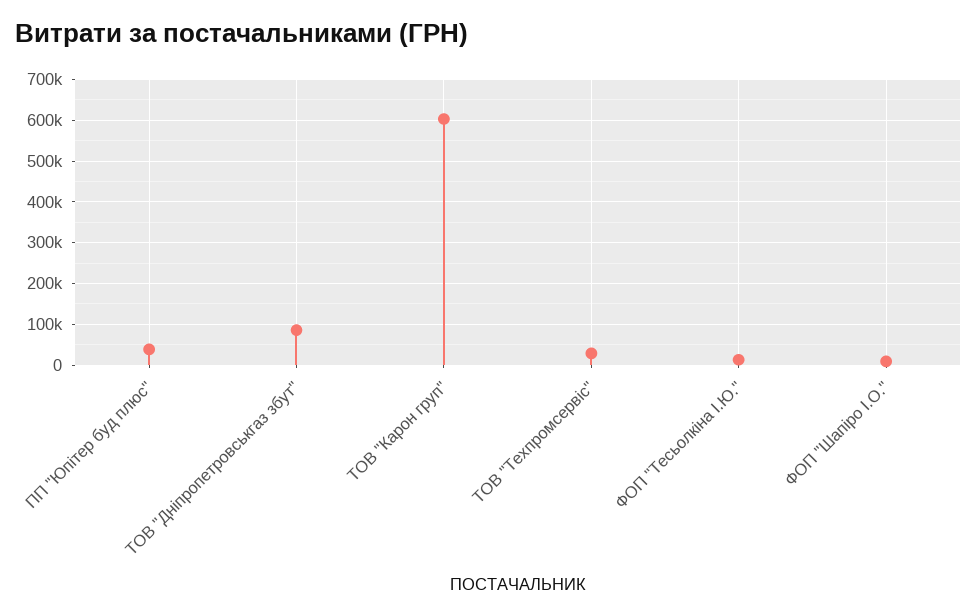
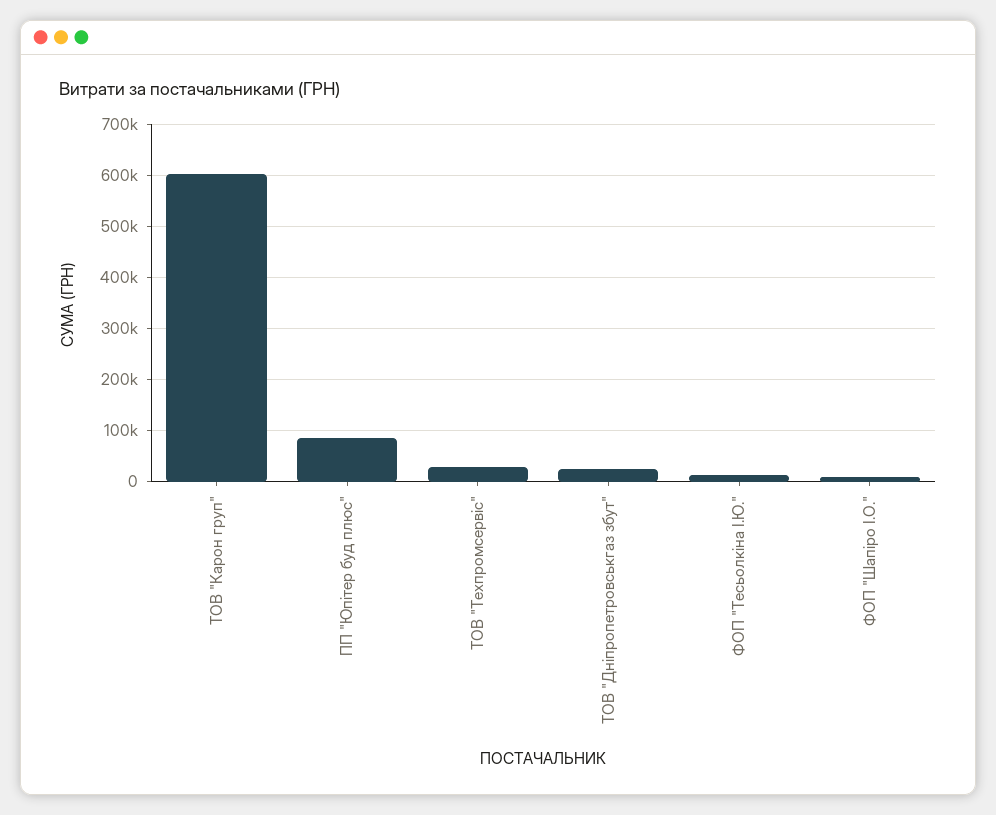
ПП "Юпітер буд плюс": 40000 -> 80000
ТОВ "Дніпропетровськгаз збут": 80000 -> 20000

